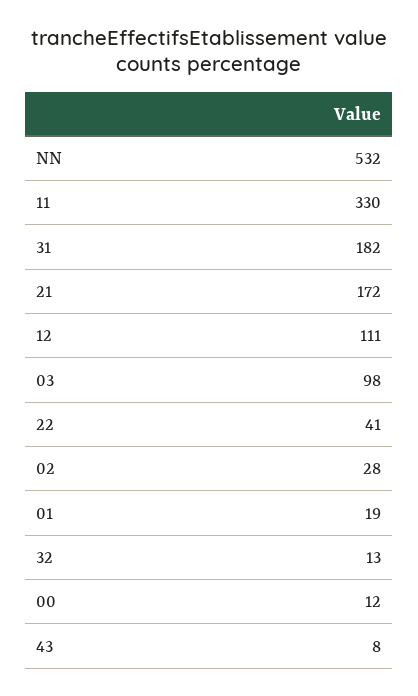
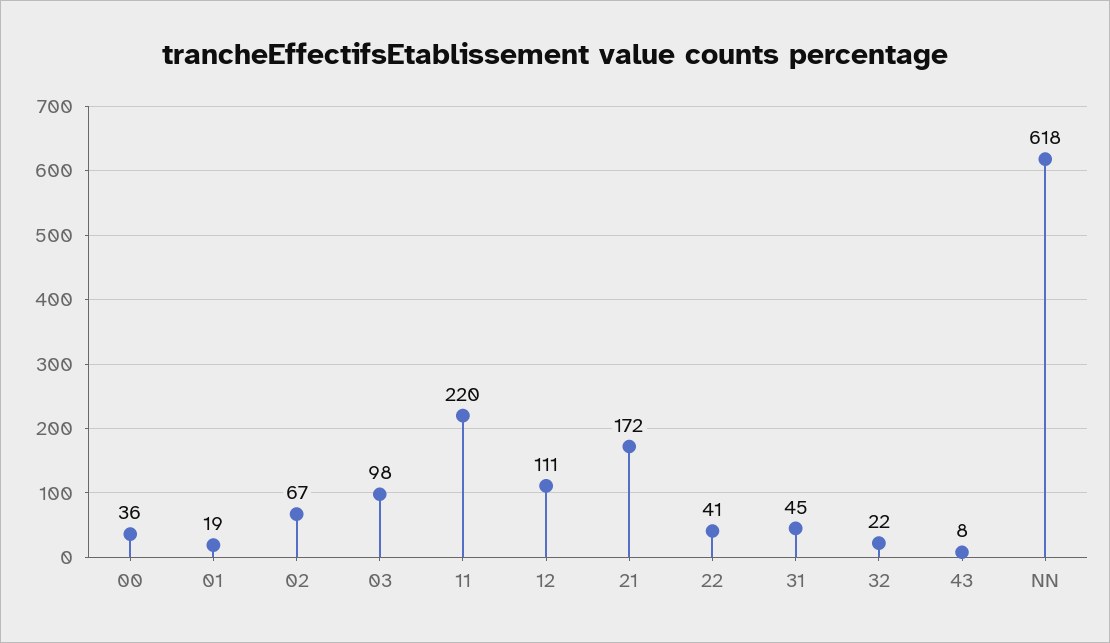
NN: 532 -> 618
11: 330 -> 220
31: 182 -> 45
02: 28 -> 67
32: 13 -> 22
00: 12 -> 36

